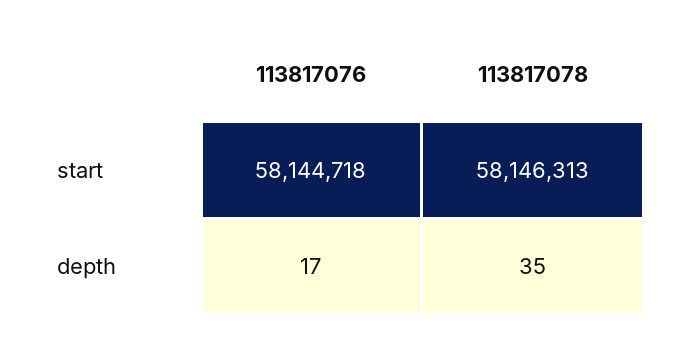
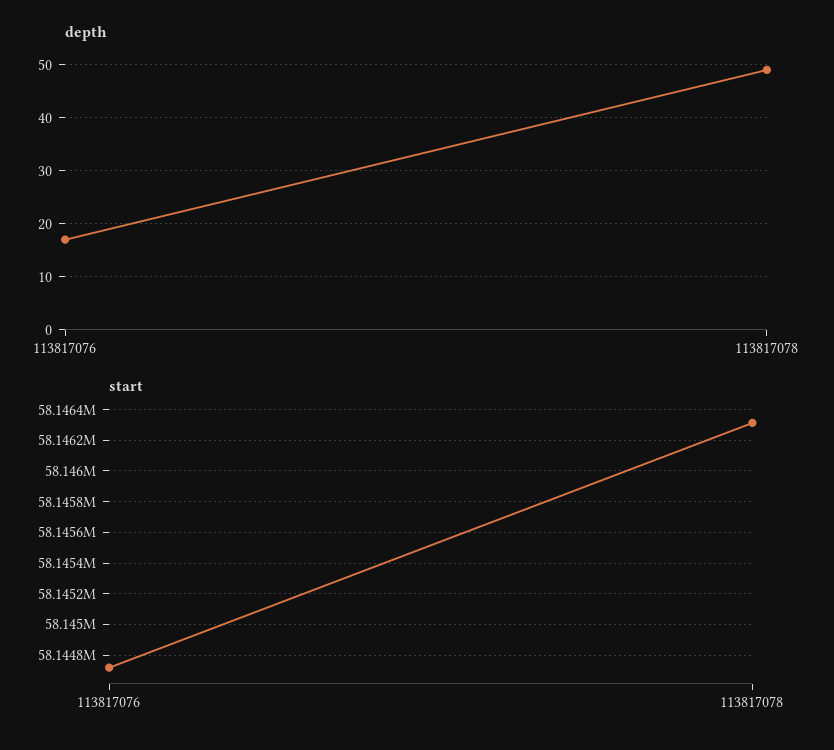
depth, 113817078: 35 -> 50

